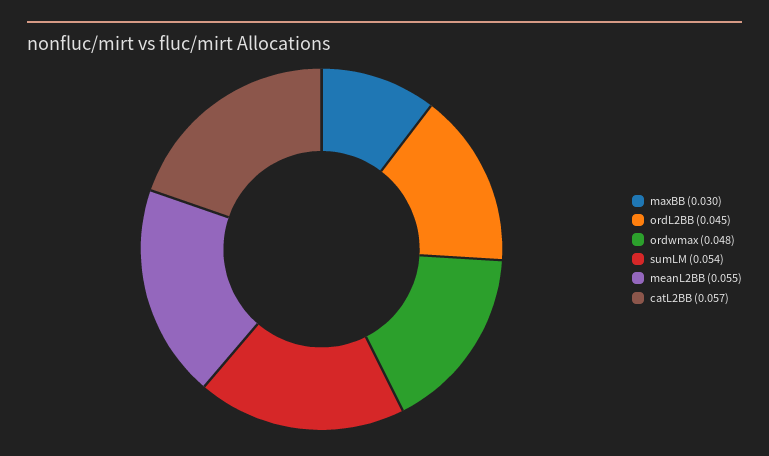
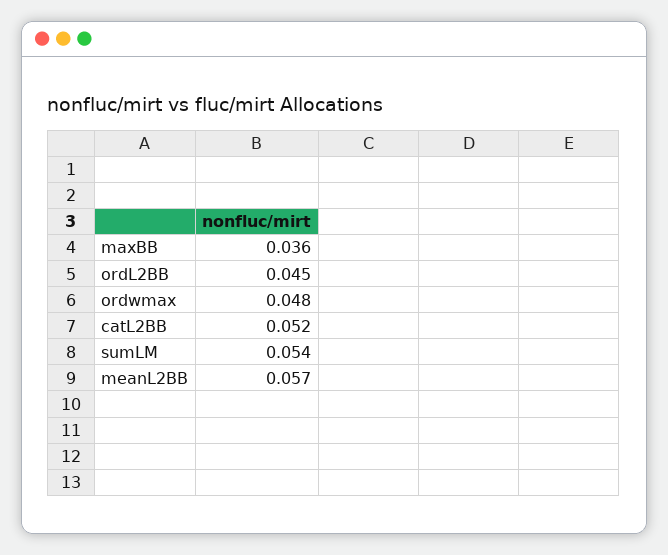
maxBB: 0.03 -> 0.036
meanL2BB: 0.055 -> 0.057
catL2BB: 0.057 -> 0.052

